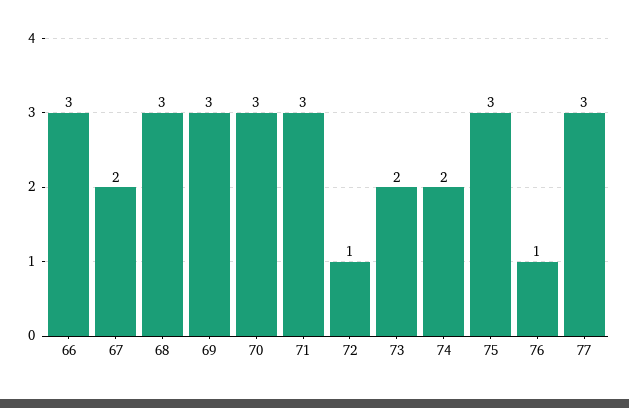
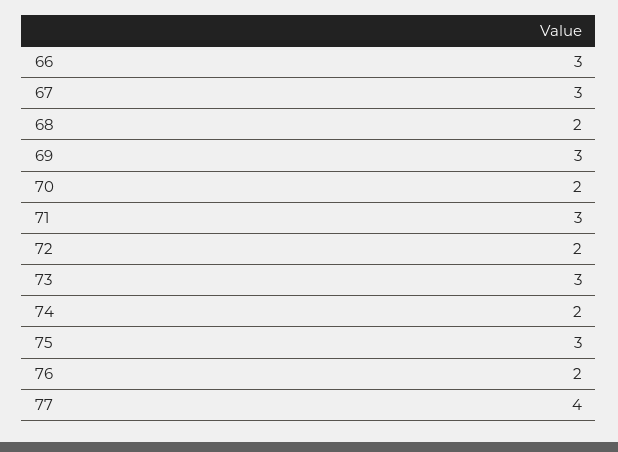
67: 2 -> 3
68: 3 -> 2
70: 3 -> 2
72: 1 -> 2
73: 2 -> 3
76: 1 -> 2
77: 3 -> 4

